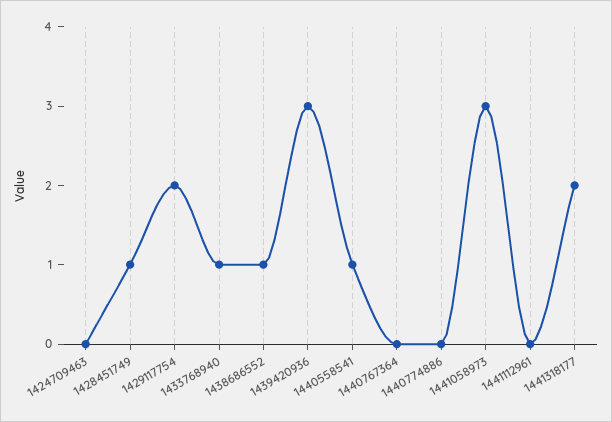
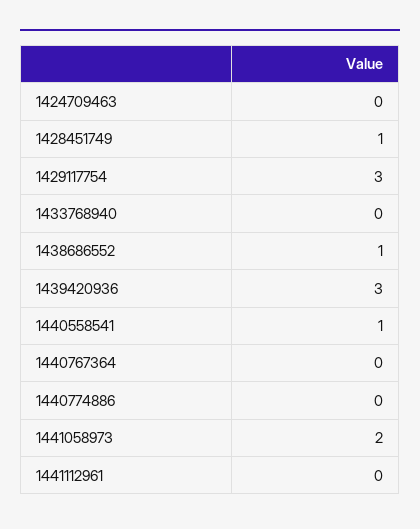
1429117754: 2 -> 3
1433768940: 1 -> 0
1441058973: 3 -> 2
1441318177: 2 -> none

